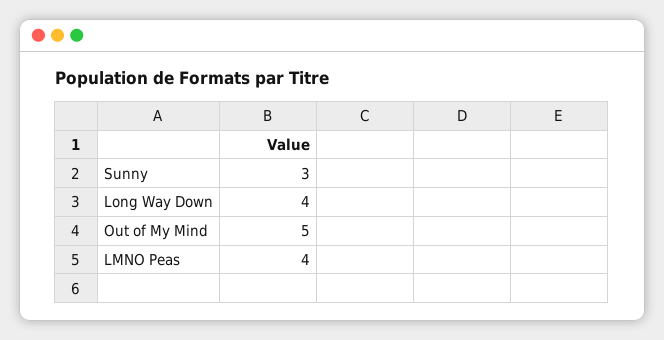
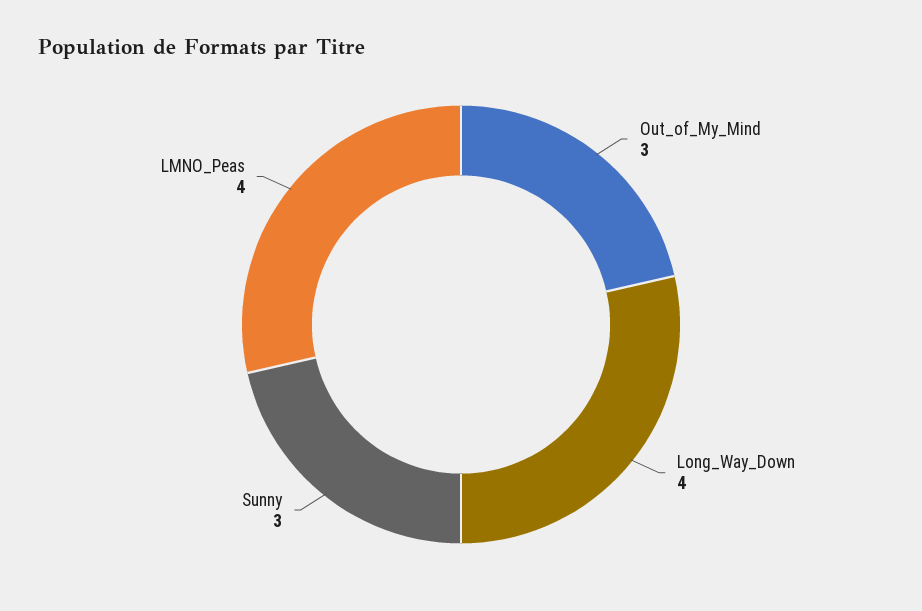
Out of My Mind: 5 -> 3

